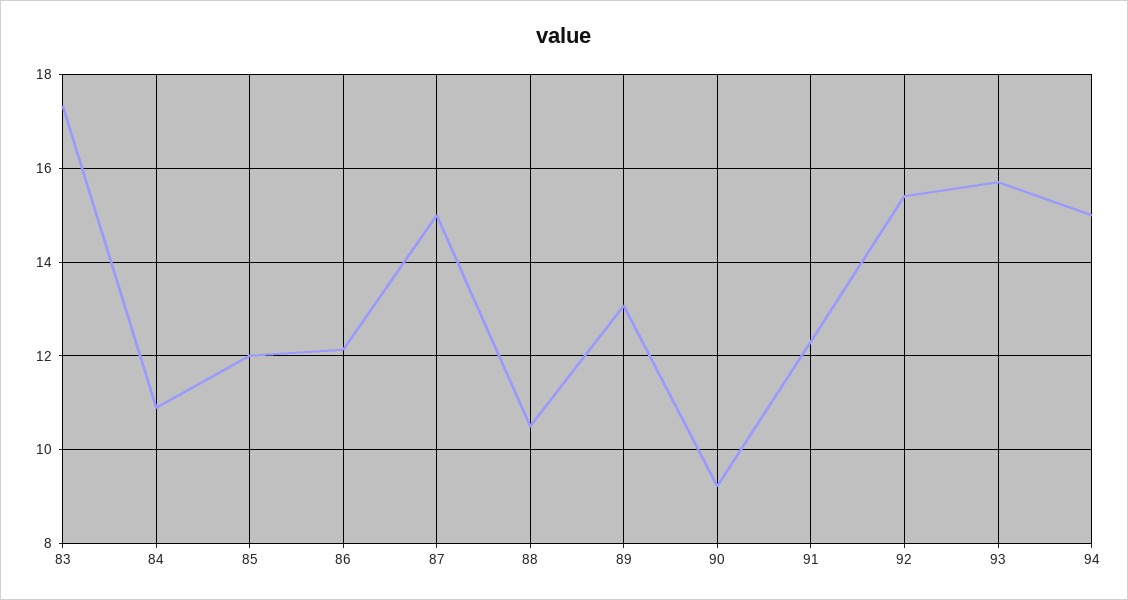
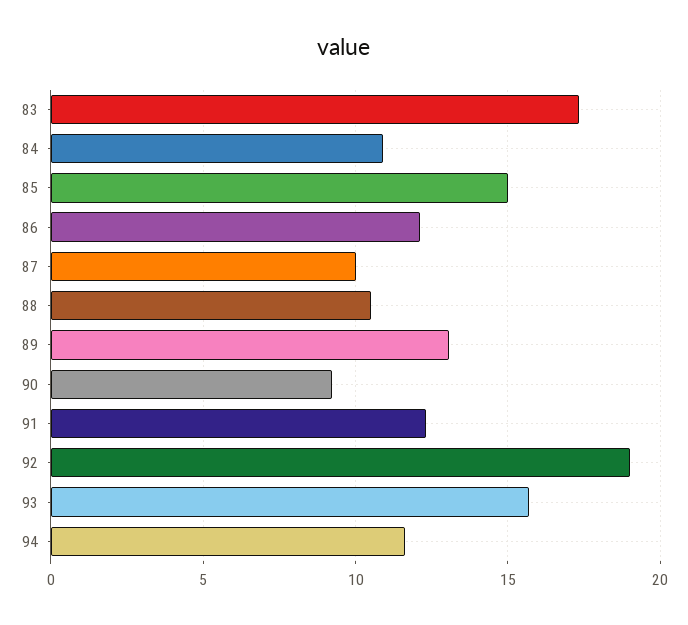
85: 12 -> 15
87: 15 -> 10
92: 15.4 -> 19
94: 15 -> 11.5

